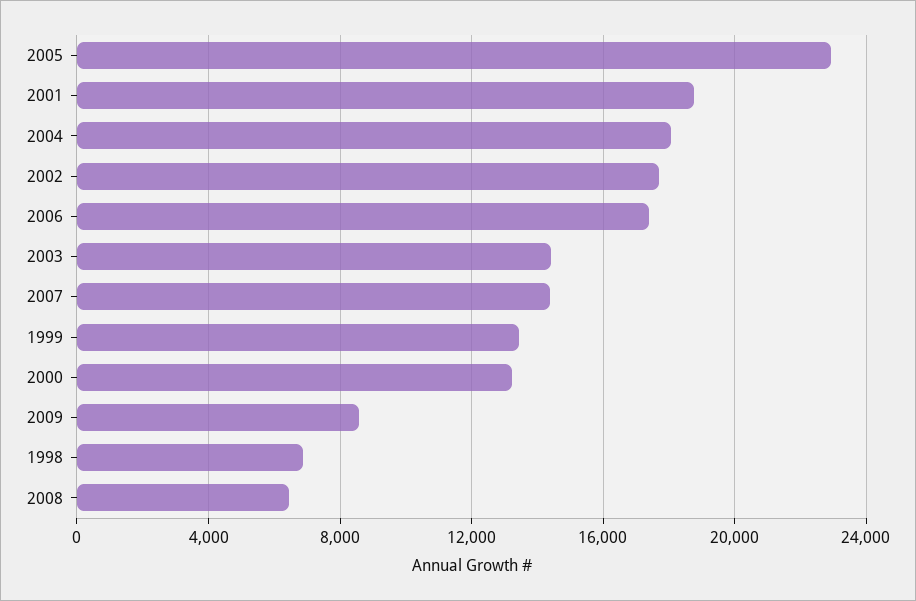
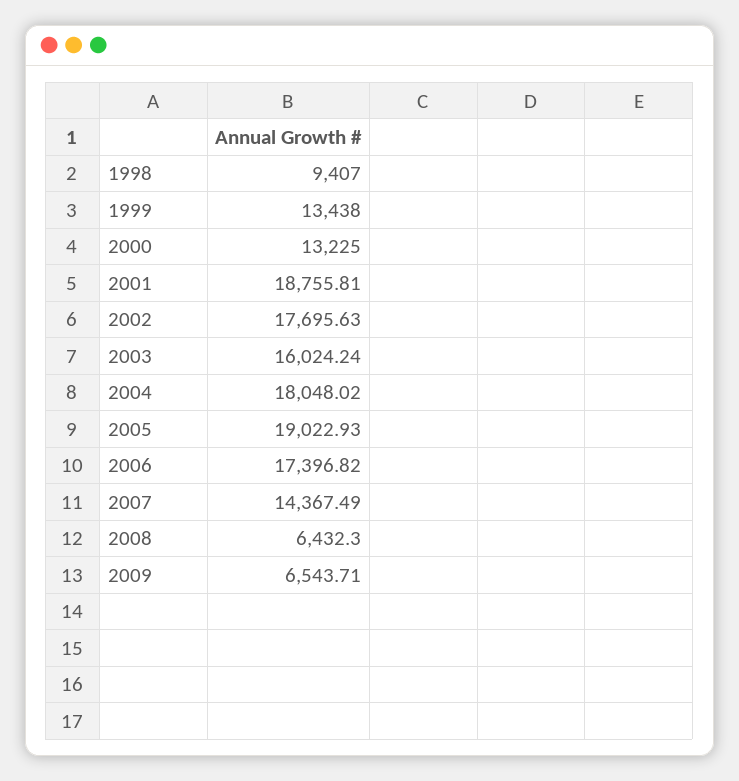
2005: 23000 -> 19022.93
2003: 14500 -> 16024.24
2009: 8500 -> 6543.71
1998: 7000 -> 9407

